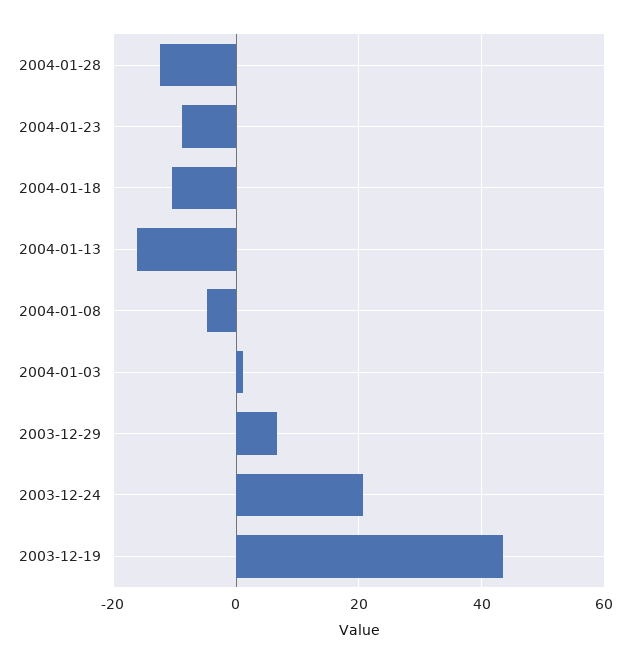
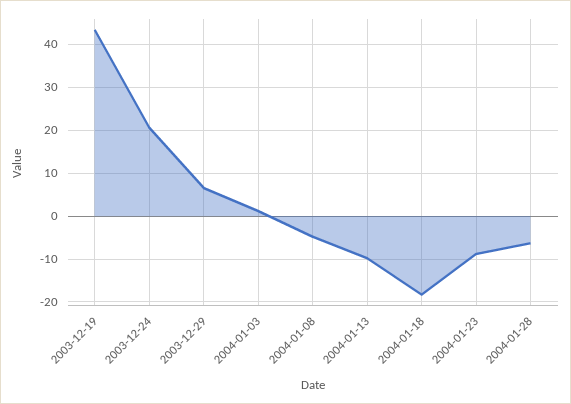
2004-01-28: -12 -> -6
2004-01-18: -10 -> -18
2004-01-13: -16 -> -10

